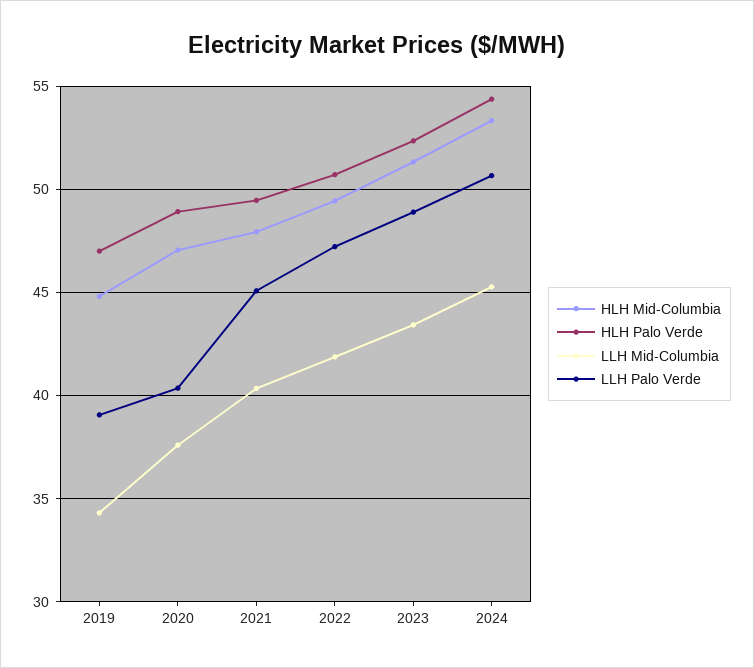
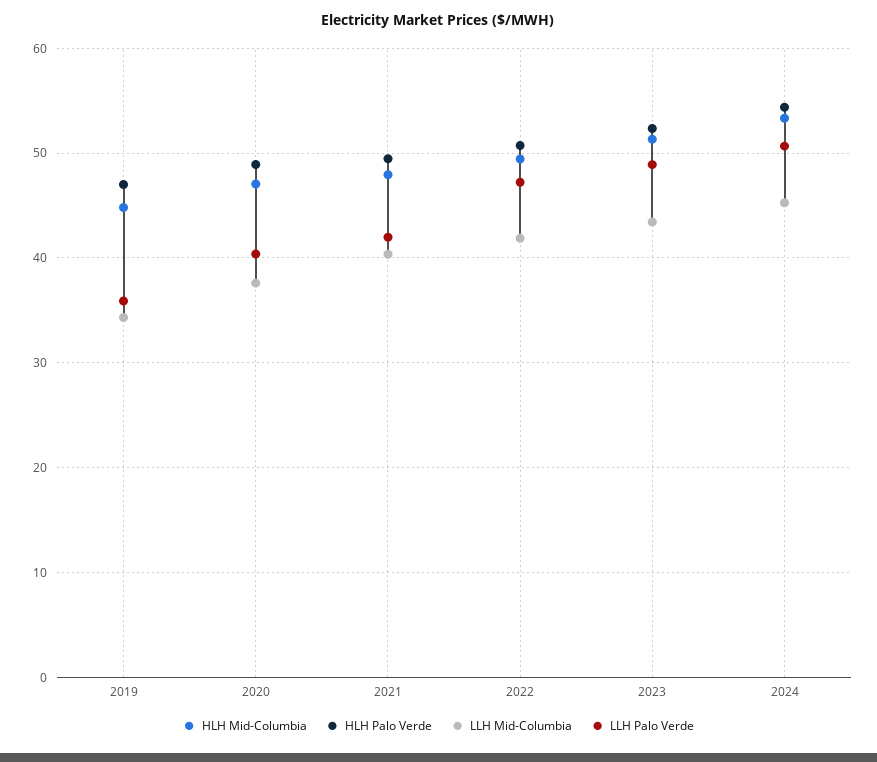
LLH Palo Verde, 2019: 39 -> 36
LLH Palo Verde, 2021: 45 -> 42

